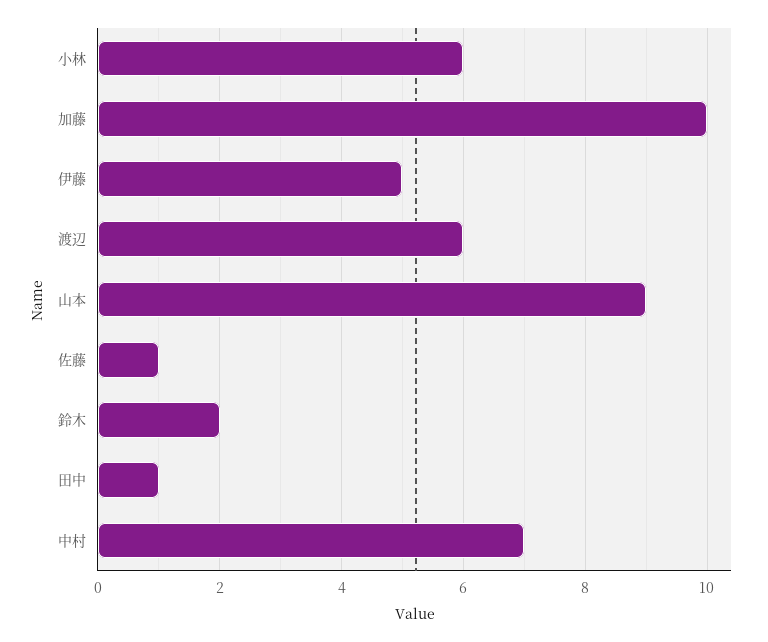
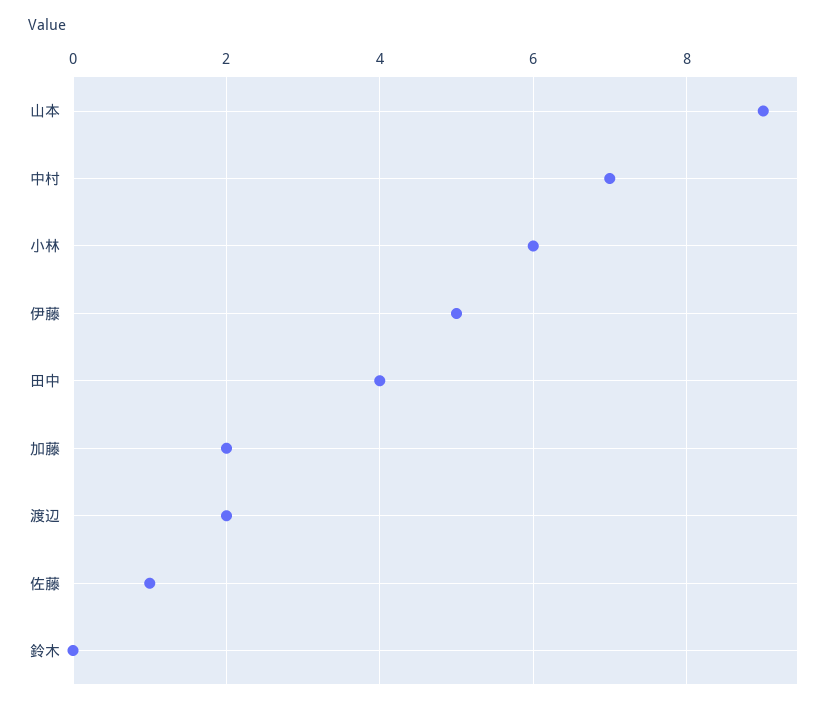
加藤: 10 -> 2
渡辺: 6 -> 2
鈴木: 2 -> 0
田中: 1 -> 4

